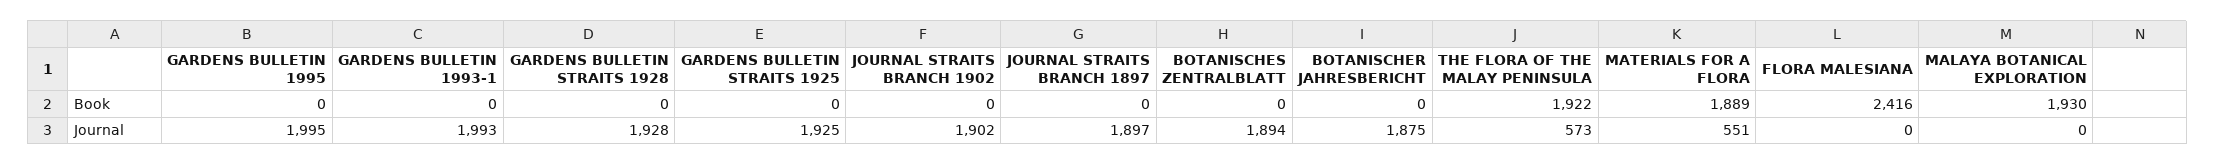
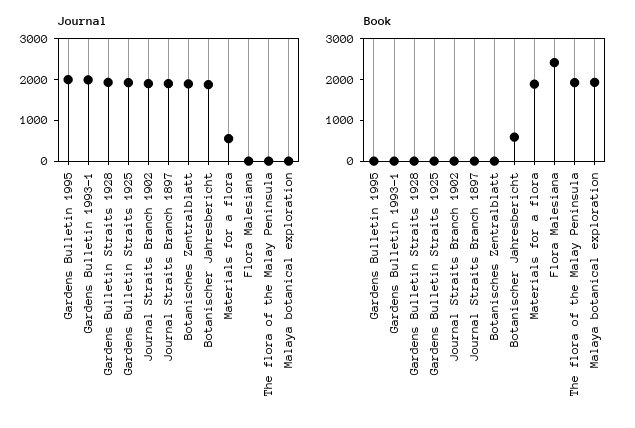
Book, BOTANISCHER JAHRESBERICHT: 0 -> 600
Journal, THE FLORA OF THE MALAY PENINSULA: 573 -> 0

